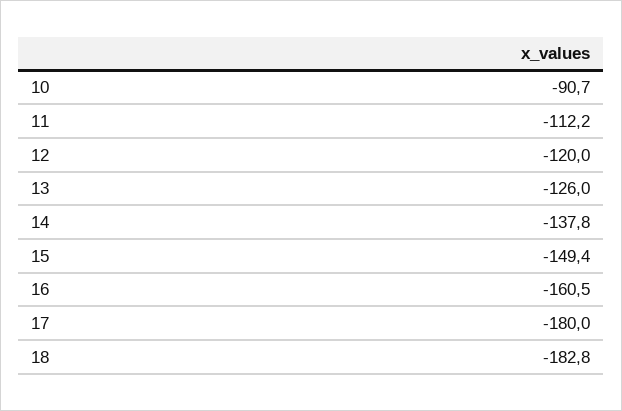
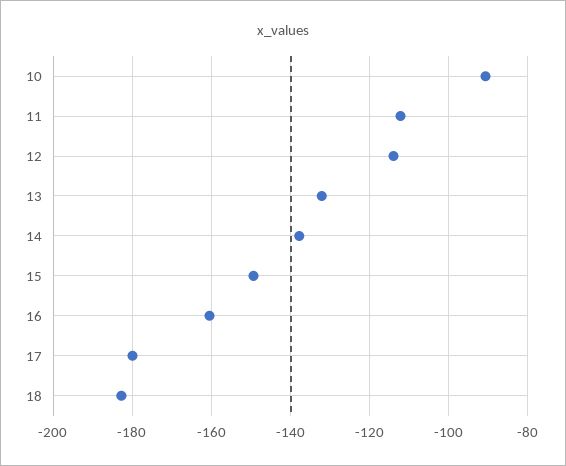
12: -120 -> -114
13: -126 -> -132

